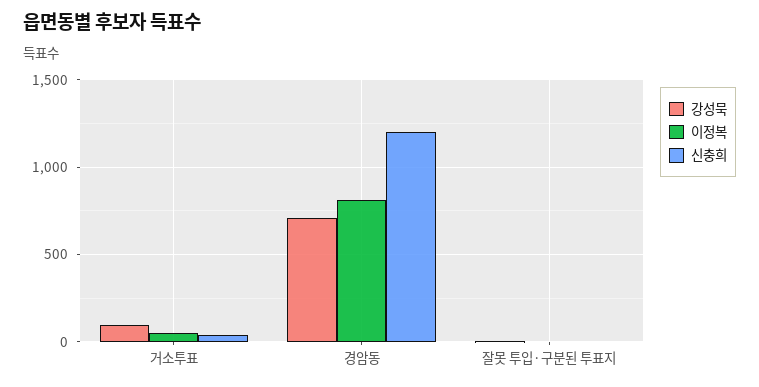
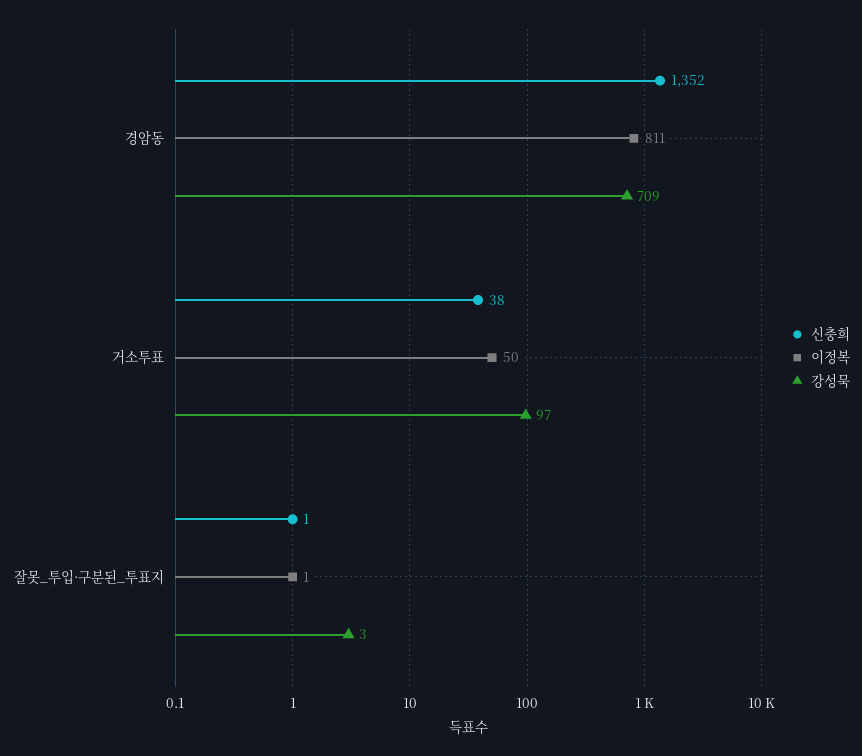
신충희, 경암동: 1200 -> 1352

